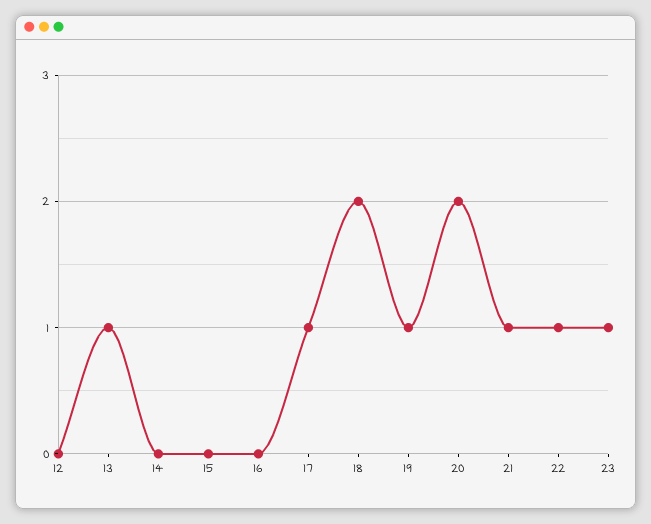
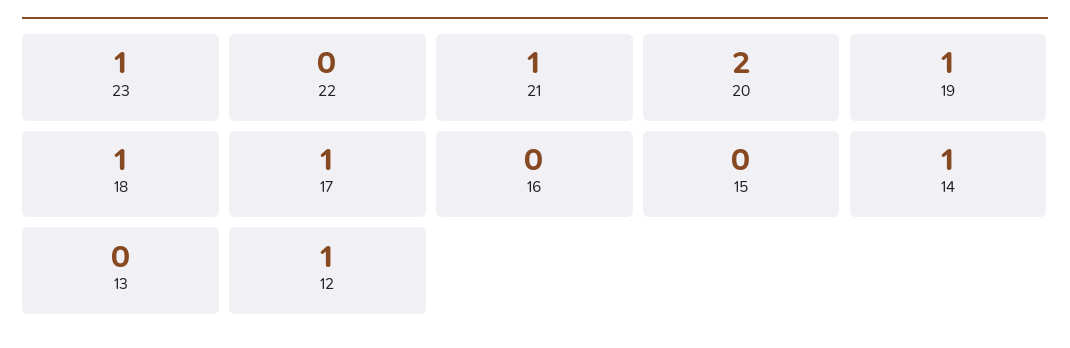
12: 0 -> 1
13: 1 -> 0
14: 0 -> 1
18: 2 -> 1
22: 1 -> 0

